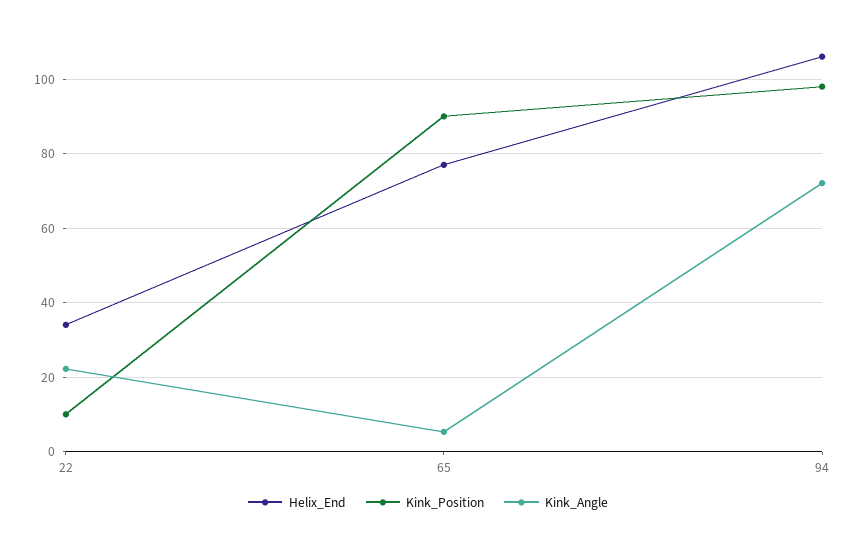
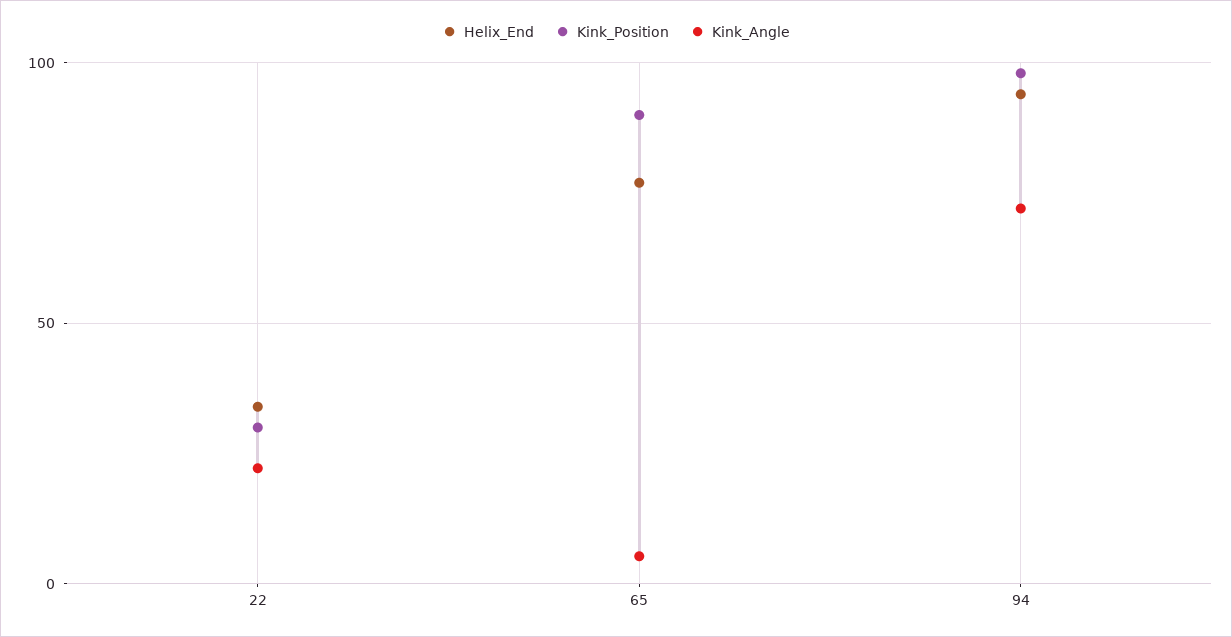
Kink_Position, 22: 10 -> 30
Helix_End, 94: 106 -> 95

